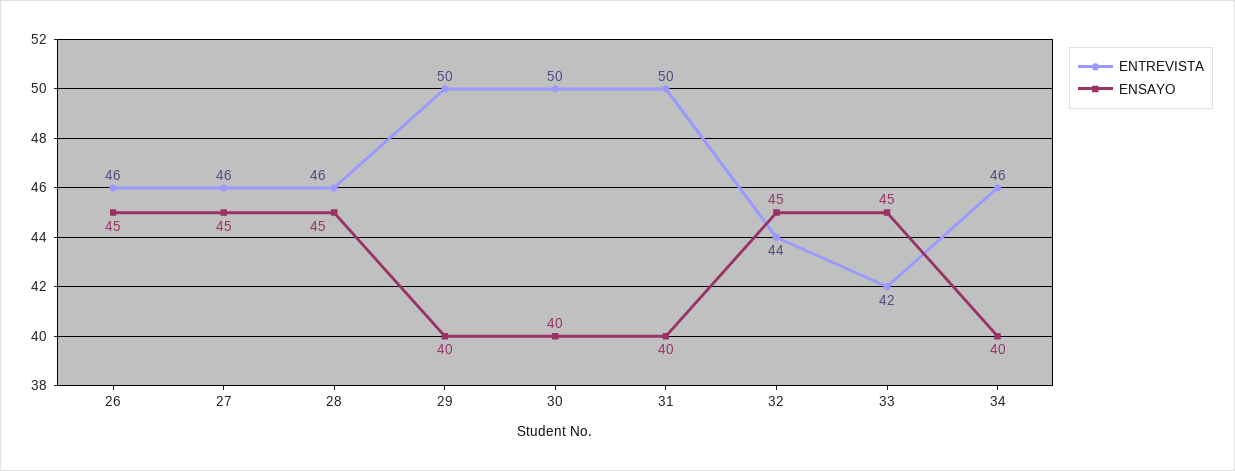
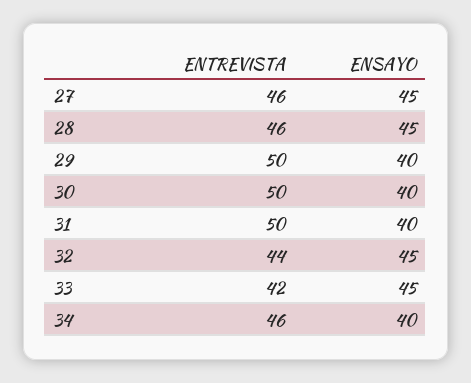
ENTREVISTA, 26: 46 -> none
ENSAYO, 26: 45 -> none

